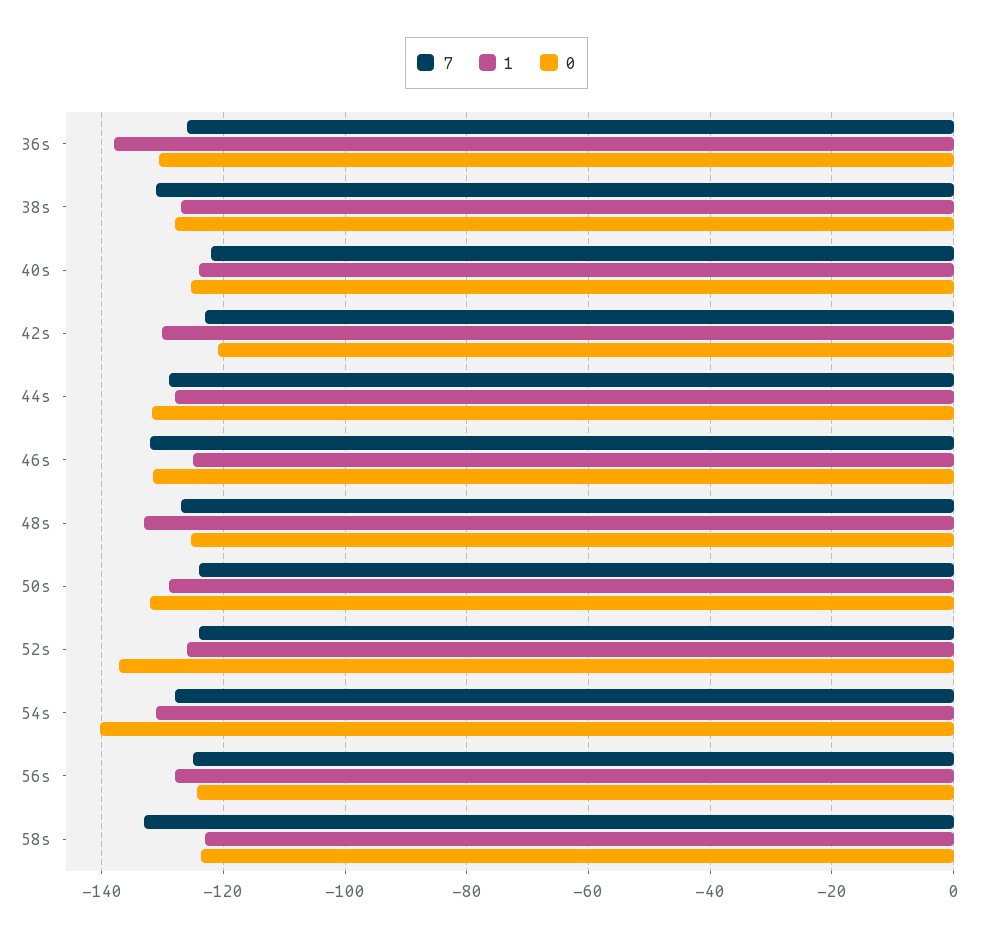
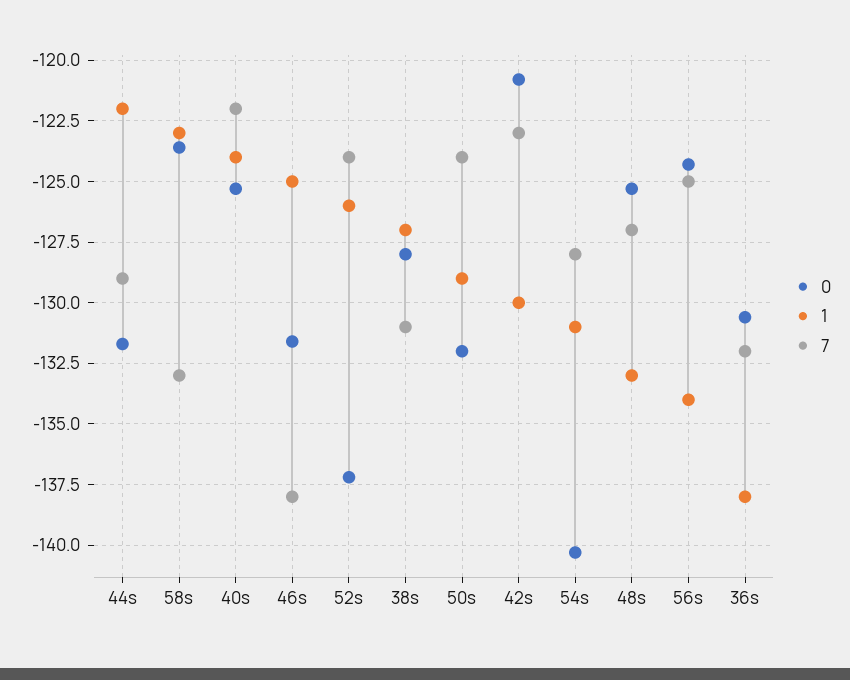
7, 36s: -126 -> -132
1, 44s: -128 -> -122
7, 46s: -132 -> -138
1, 56s: -128 -> -134

